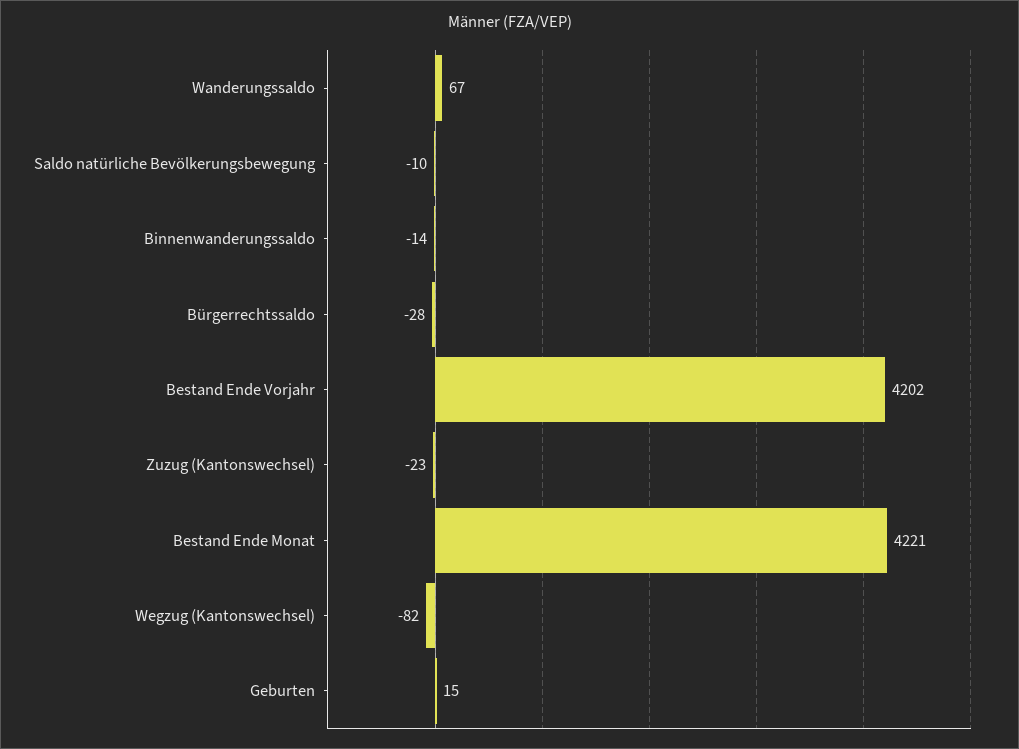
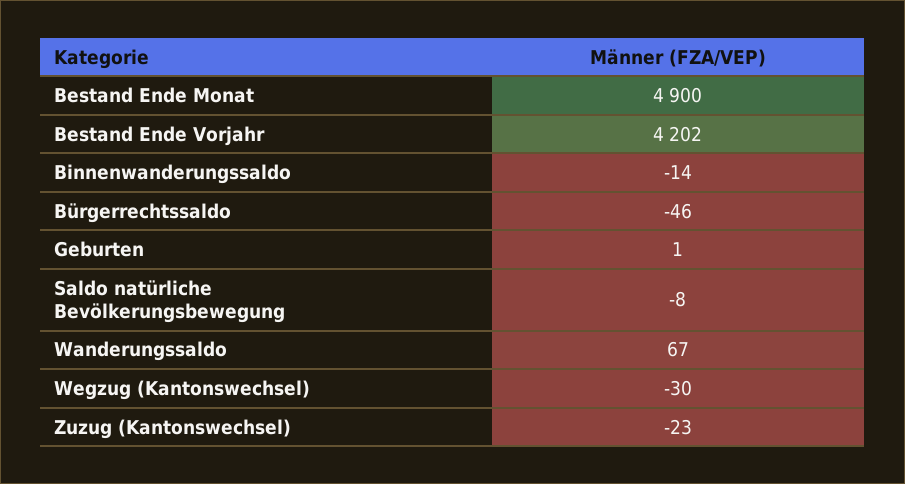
Saldo natürliche Bevölkerungsbewegung: -10 -> -8
Bürgerrechtssaldo: -28 -> -46
Bestand Ende Monat: 4221 -> 4900
Wegzug (Kantonswechsel): -82 -> -30
Geburten: 15 -> 1

